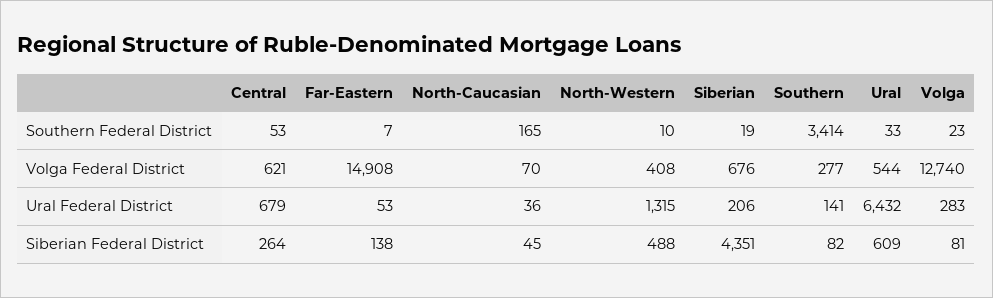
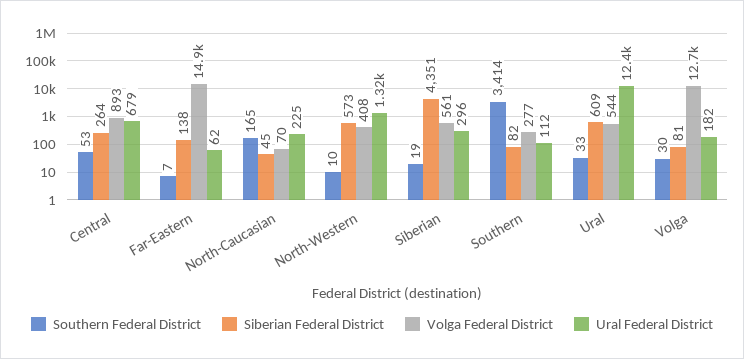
Southern Federal District, Volga: 23 -> 30
Volga Federal District, Central: 621 -> 893
Volga Federal District, Siberian: 676 -> 561
Ural Federal District, Far-Eastern: 53 -> 62
Ural Federal District, North-Caucasian: 36 -> 225
Ural Federal District, Siberian: 206 -> 296
Ural Federal District, Southern: 141 -> 112
Ural Federal District, Ural: 6432 -> 12400
Ural Federal District, Volga: 283 -> 182
Siberian Federal District, North-Western: 488 -> 573

